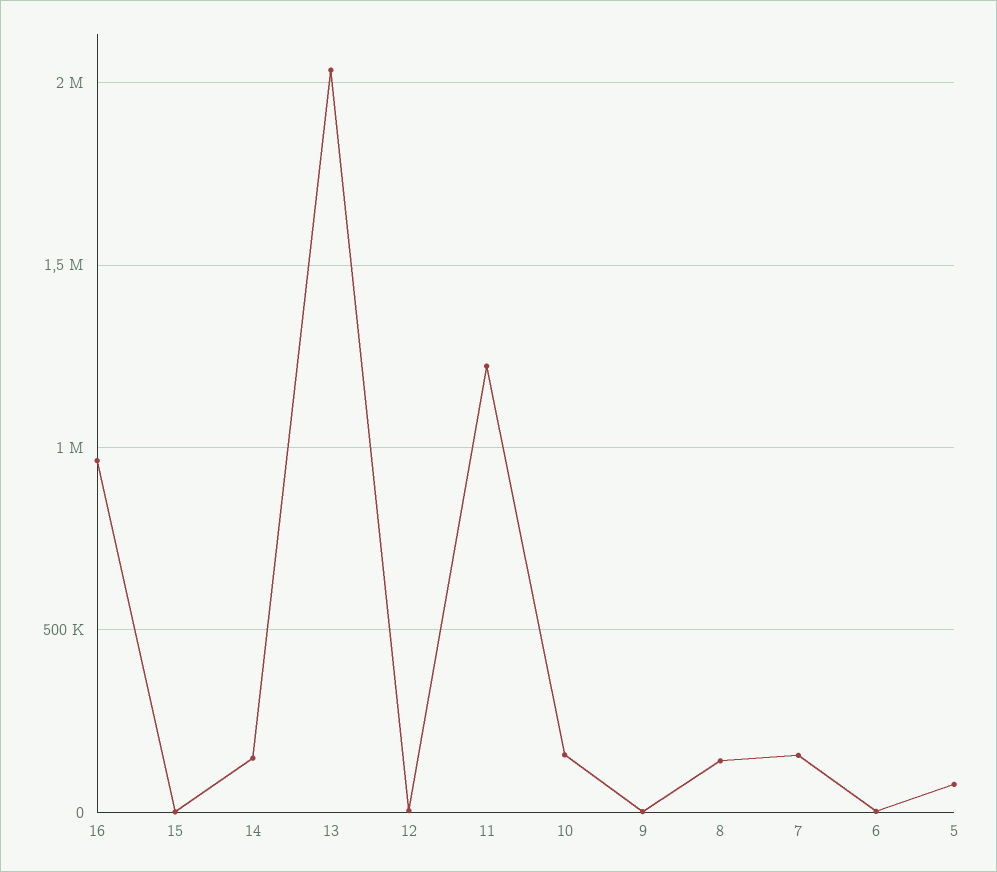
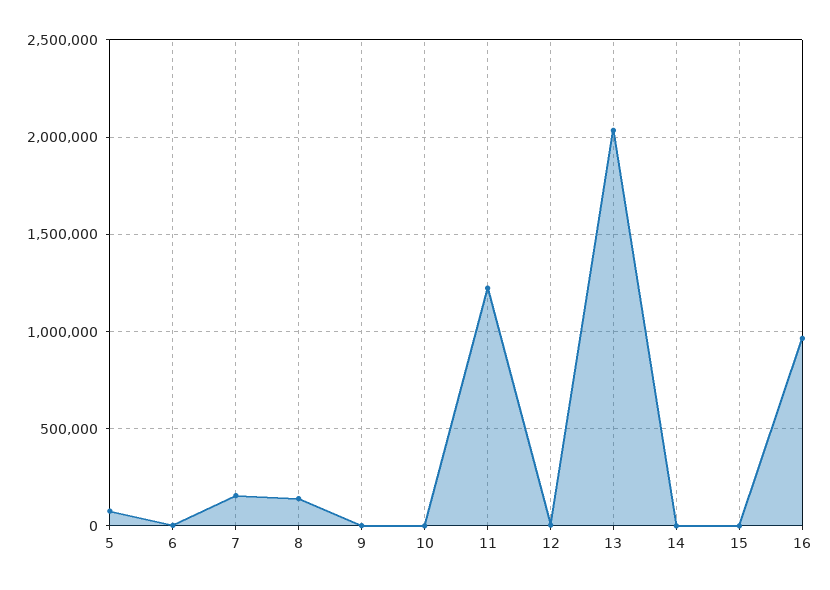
14: 150000 -> 0
10: 150000 -> 0

